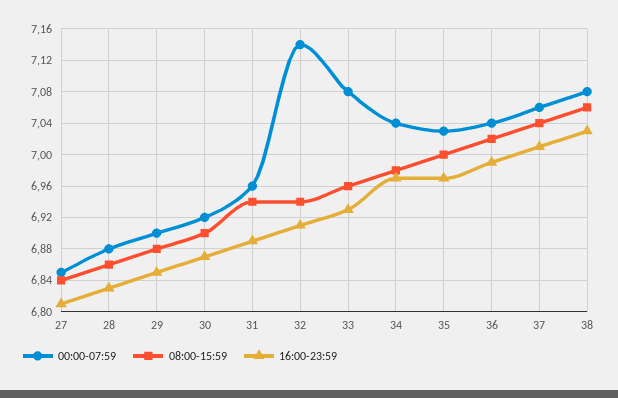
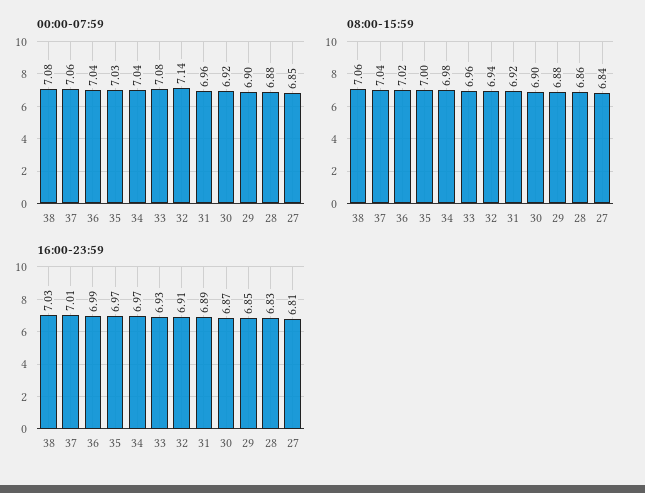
08:00-15:59, 31: 6.94 -> 6.92

